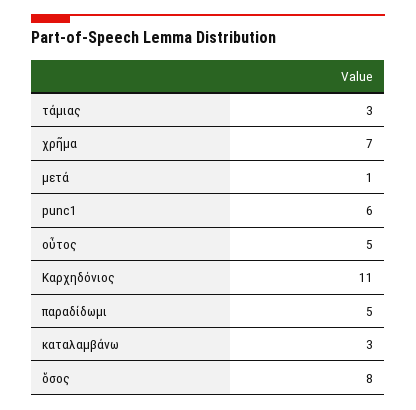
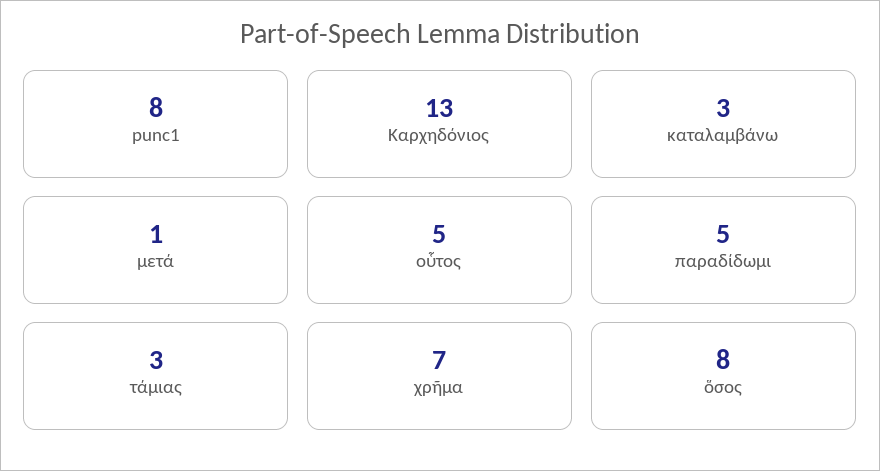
punc1: 6 -> 8
Καρχηδόνιος: 11 -> 13

